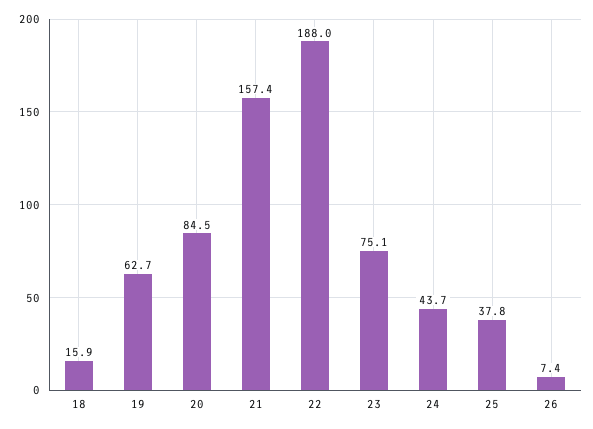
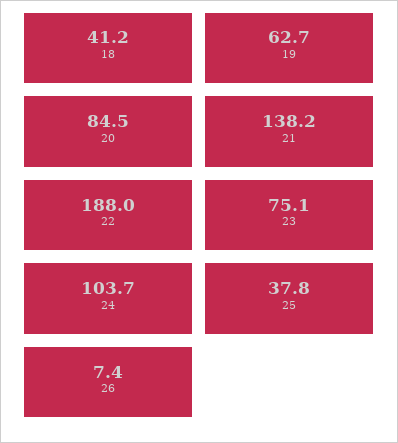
18: 15.9 -> 41.2
21: 157.4 -> 138.2
24: 43.7 -> 103.7

